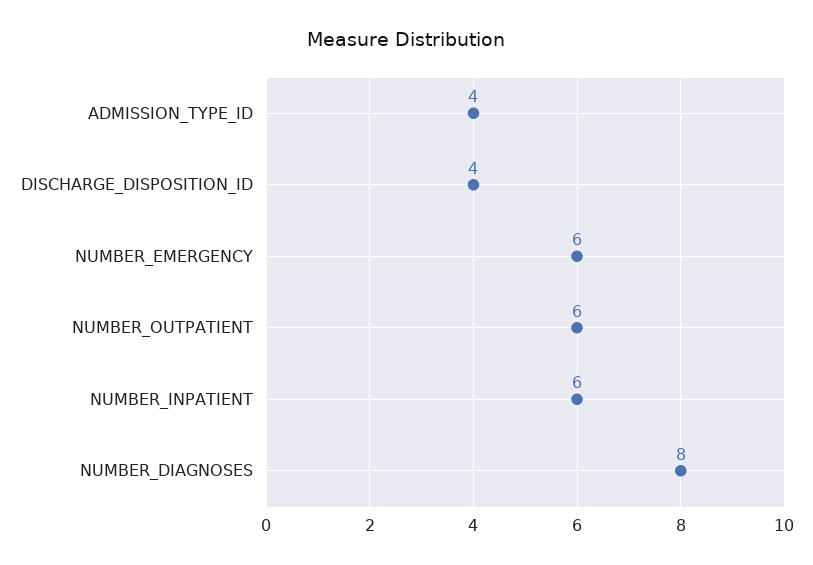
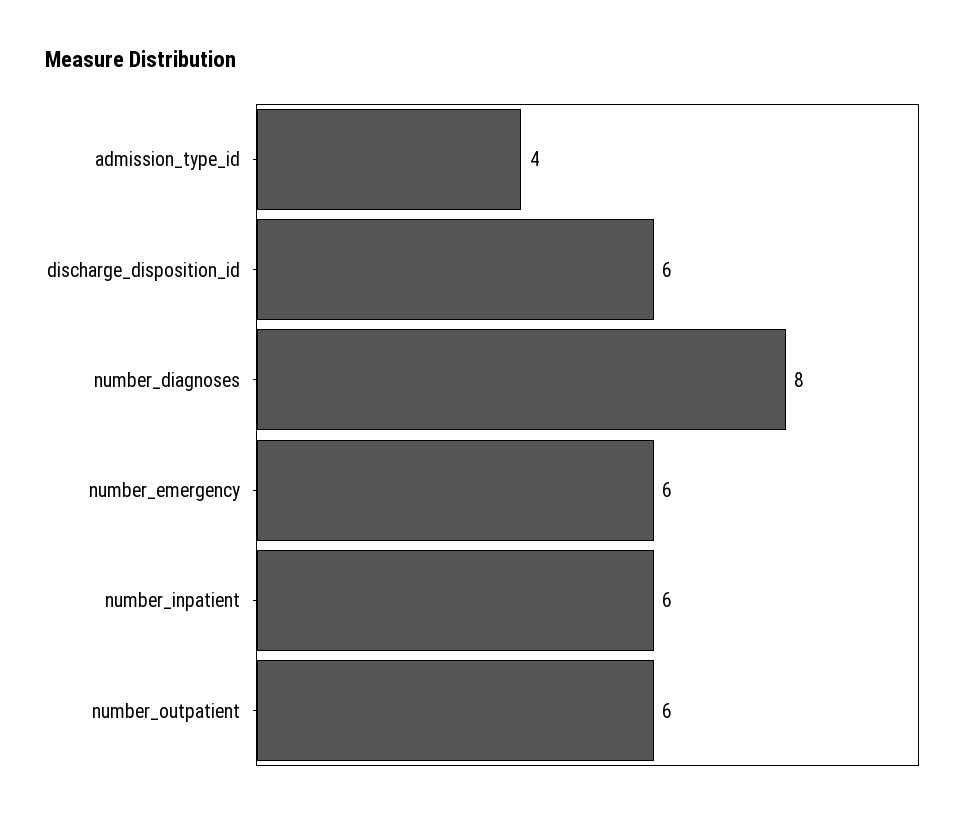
DISCHARGE_DISPOSITION_ID: 4 -> 6

